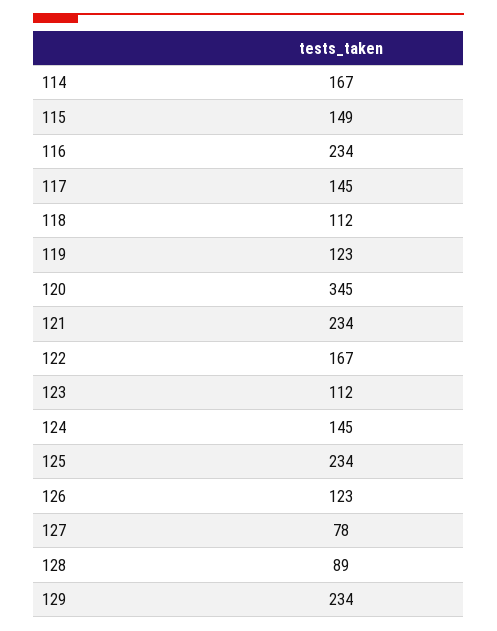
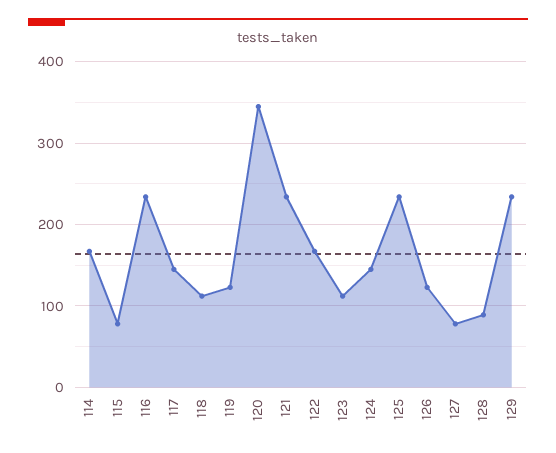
115: 149 -> 80

